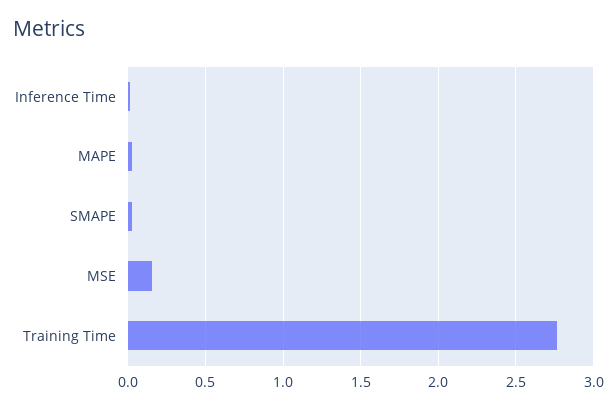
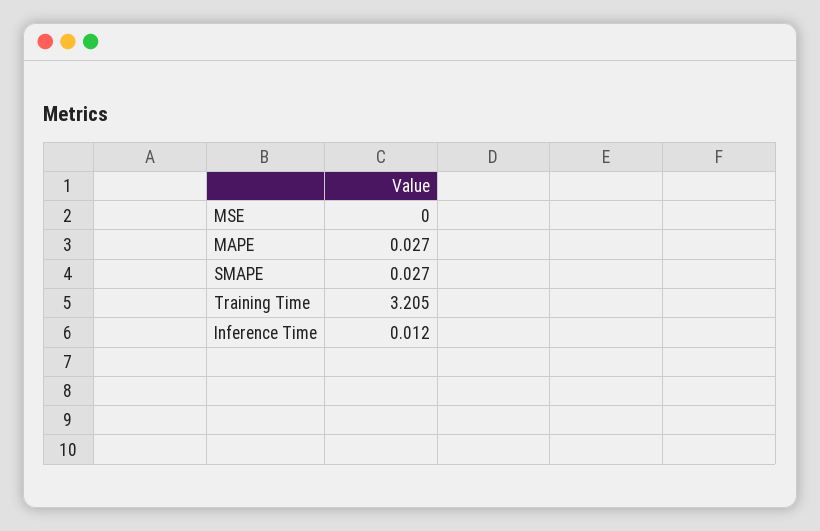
MSE: 0.15 -> 0
Training Time: 2.75 -> 3.205

